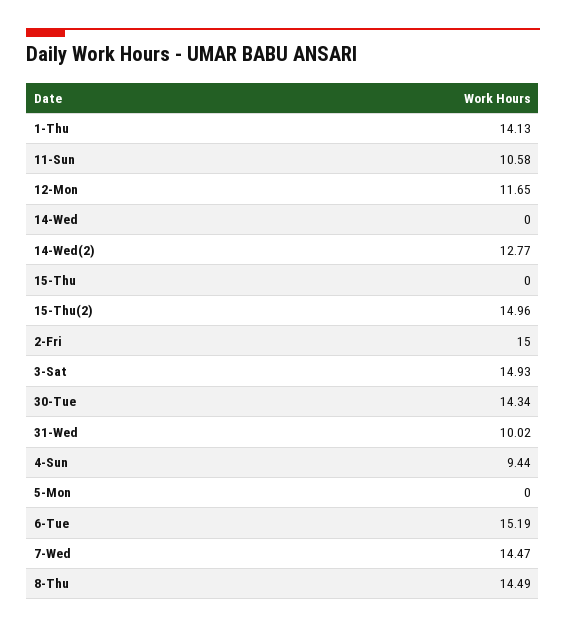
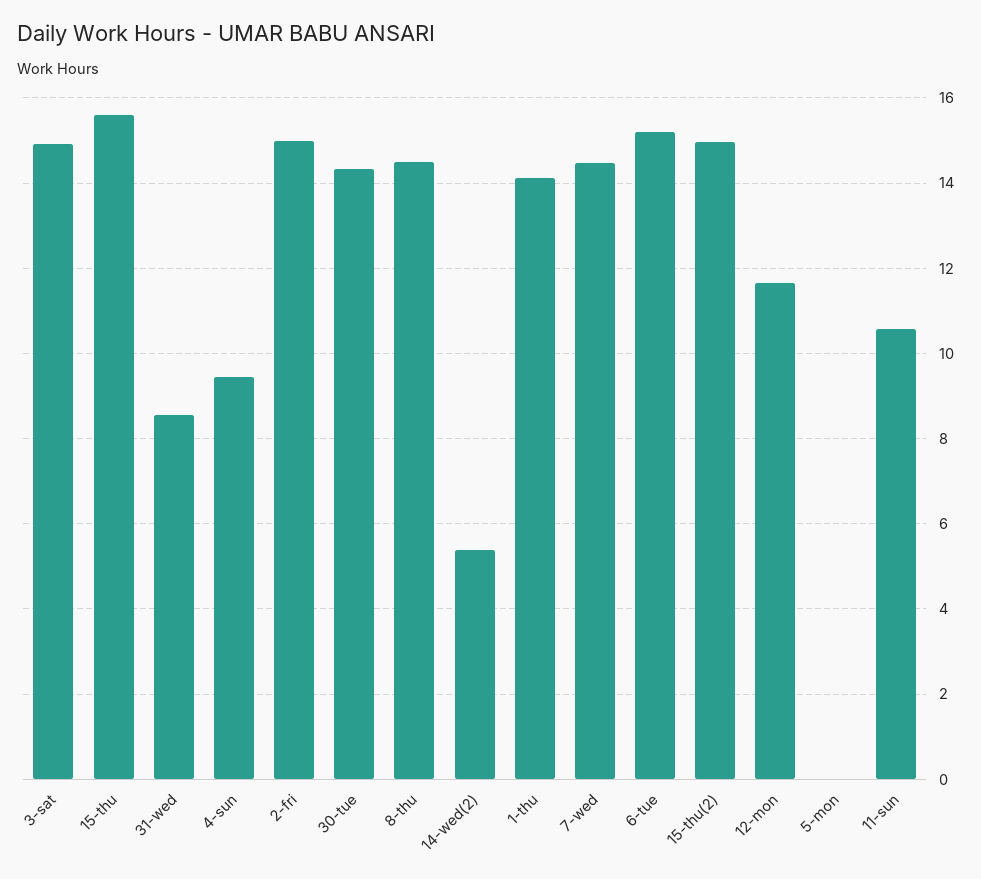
14-Wed: 0 -> none
14-Wed(2): 12.77 -> 5.4
15-Thu: 0 -> 15.6
31-Wed: 10.02 -> 8.6

